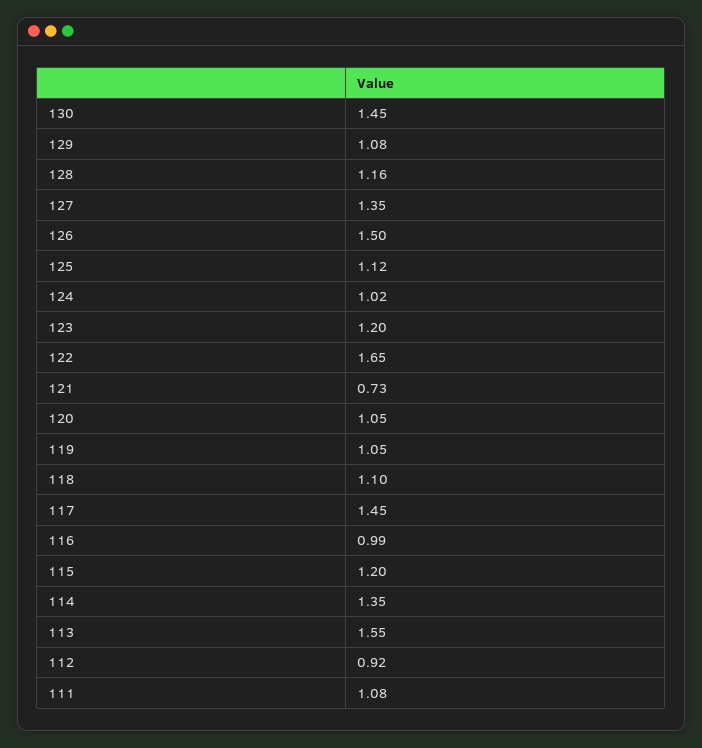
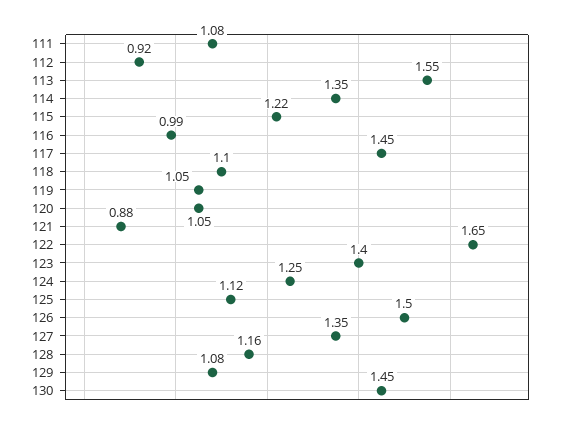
124: 1.02 -> 1.25
123: 1.2 -> 1.4
121: 0.73 -> 0.88
115: 1.2 -> 1.22

